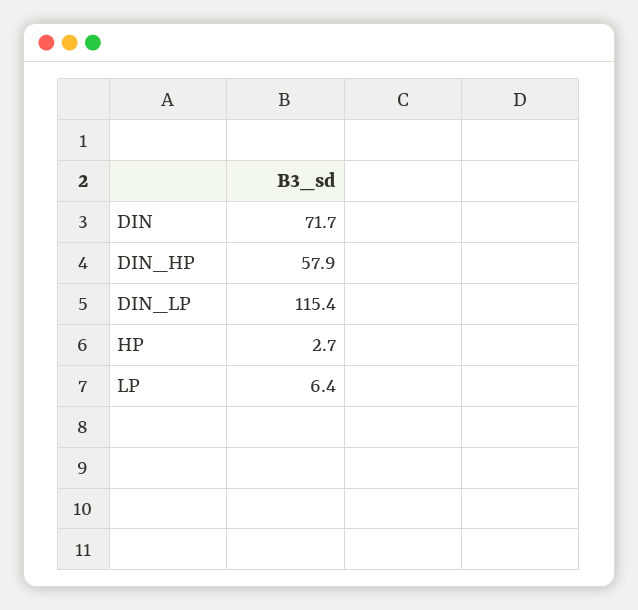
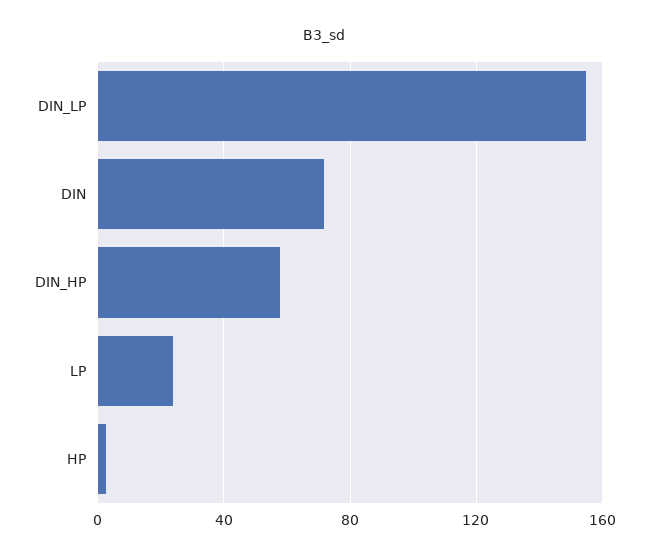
DIN_LP: 115.4 -> 155
LP: 6.4 -> 25

